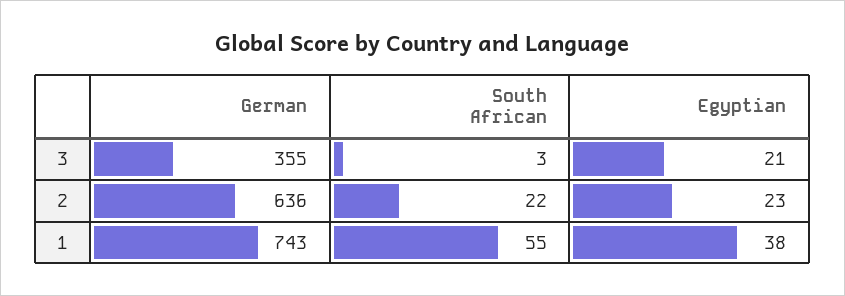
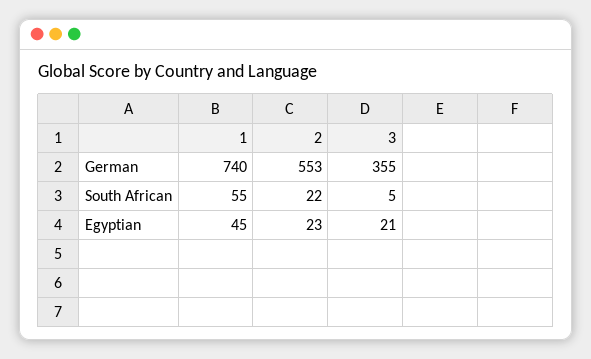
South African, 3: 3 -> 5
German, 2: 636 -> 553
German, 1: 743 -> 740
Egyptian, 1: 38 -> 45

